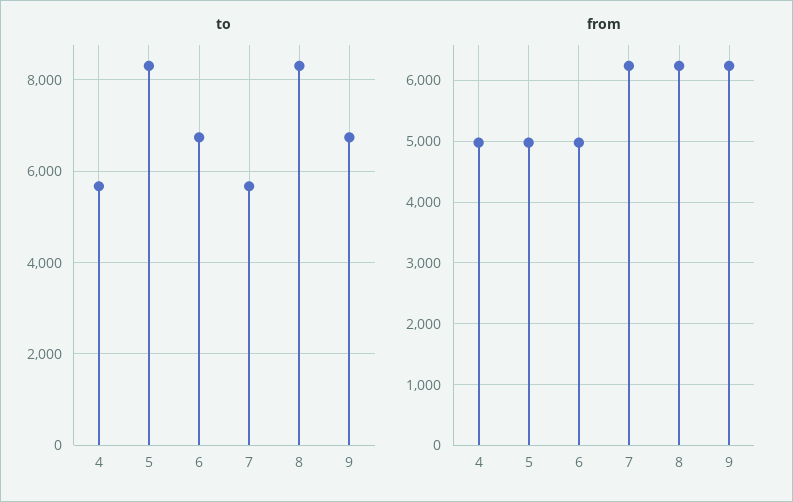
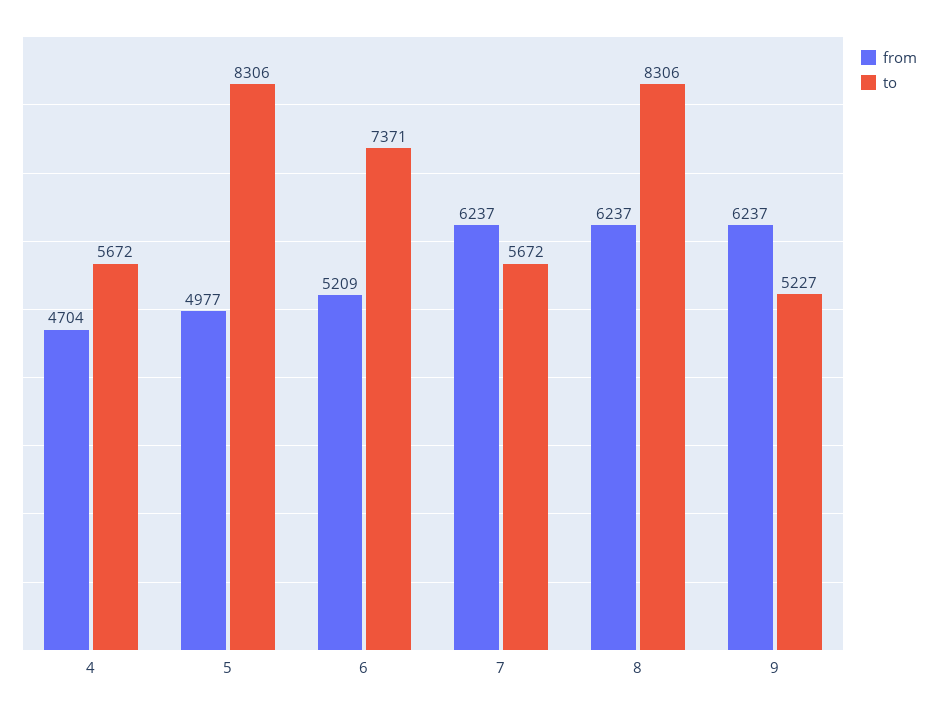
to, 6: 6800 -> 7371
to, 9: 6800 -> 5227
from, 4: 5000 -> 4704
from, 6: 5000 -> 5209

